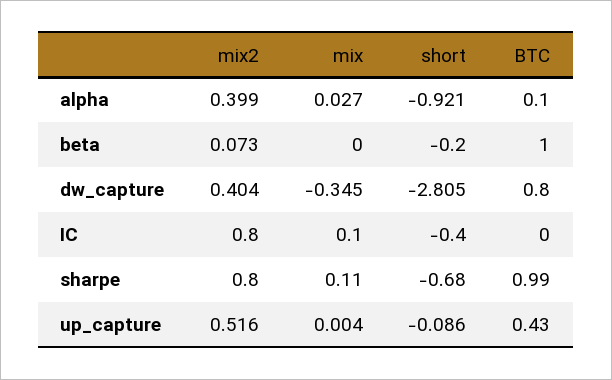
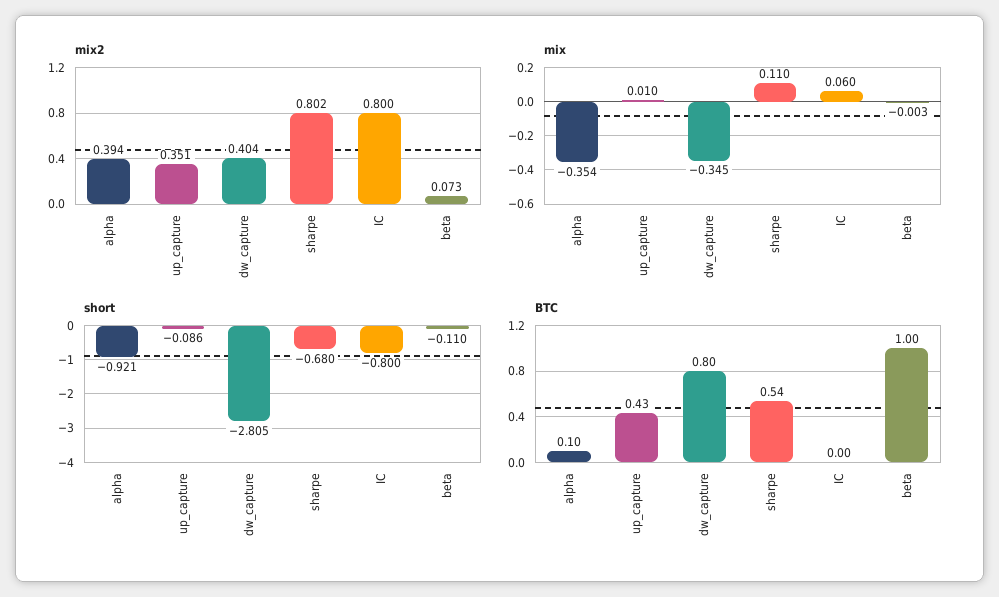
mix2, alpha: 0.399 -> 0.394
mix, alpha: 0.027 -> -0.354
mix, beta: 0 -> -0.003
short, beta: -0.2 -> -0.11
mix, IC: 0.1 -> 0.06
short, IC: -0.4 -> -0.8
mix2, sharpe: 0.8 -> 0.802
BTC, sharpe: 0.99 -> 0.54
mix2, up_capture: 0.516 -> 0.351
mix, up_capture: 0.004 -> 0.01

